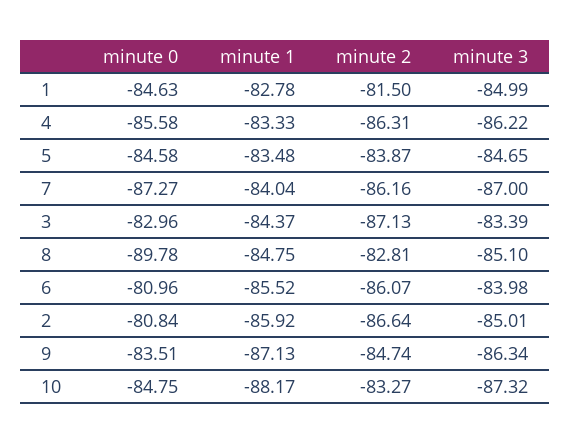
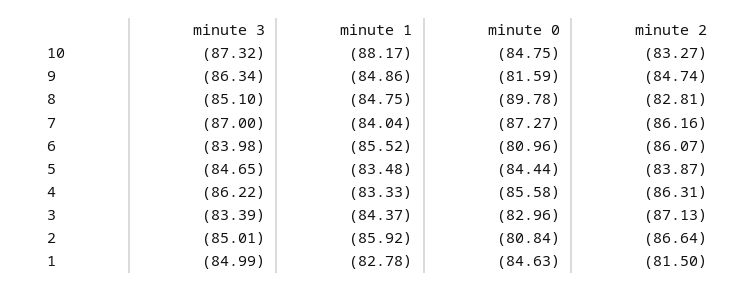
minute 0, 5: -84.58 -> -84.44
minute 0, 9: -83.51 -> -81.59
minute 1, 9: -87.13 -> -84.86

